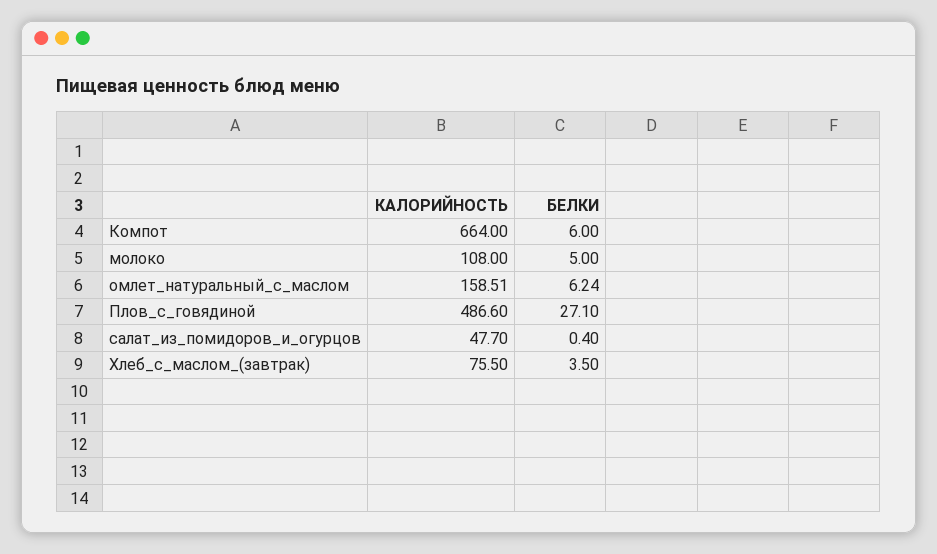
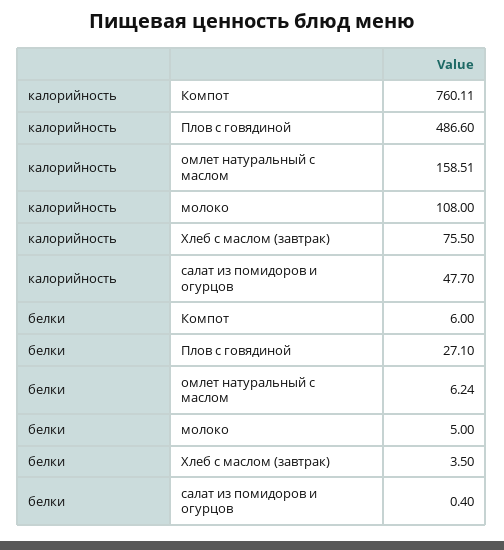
КАЛОРИЙНОСТЬ, Компот: 664 -> 760.11

